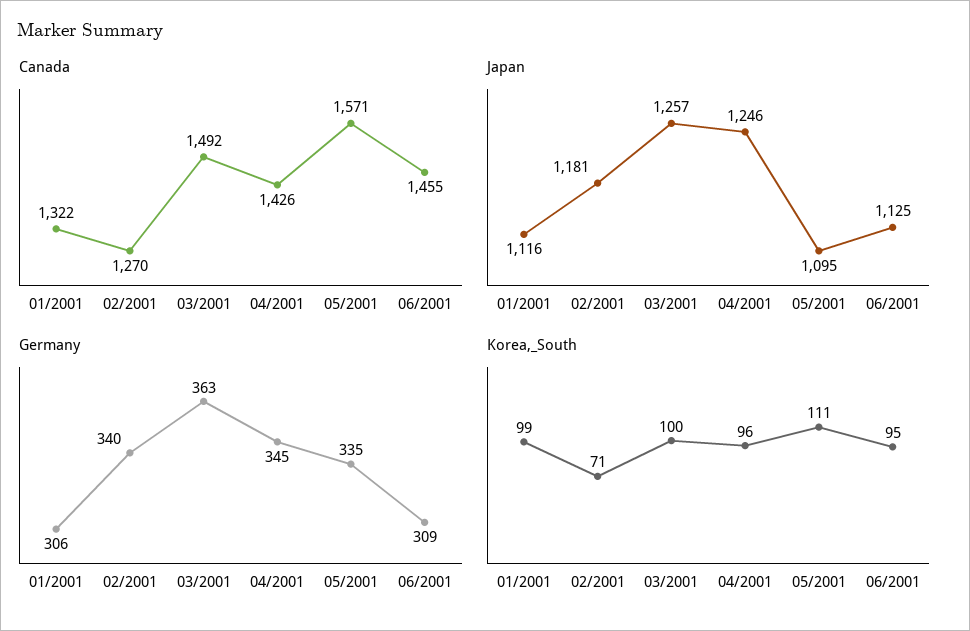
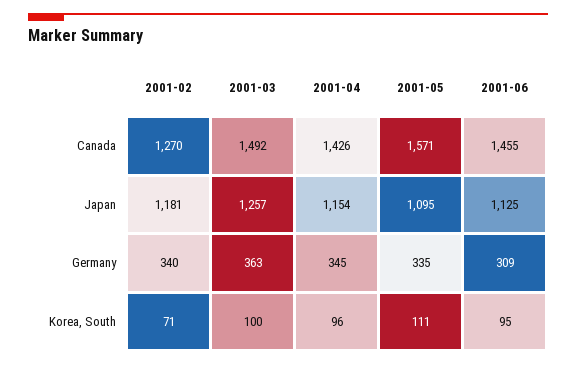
Canada, 01/2001: 1322 -> none
Japan, 01/2001: 1116 -> none
Japan, 04/2001: 1246 -> 1154
Germany, 01/2001: 306 -> none
Korea,_South, 01/2001: 99 -> none

